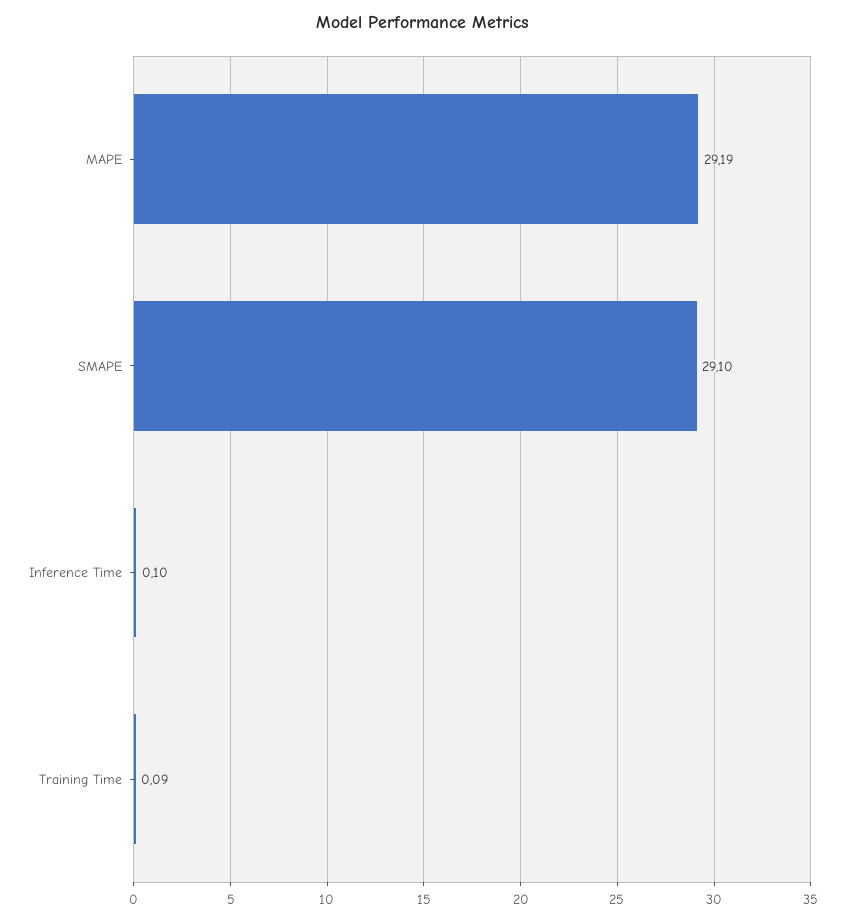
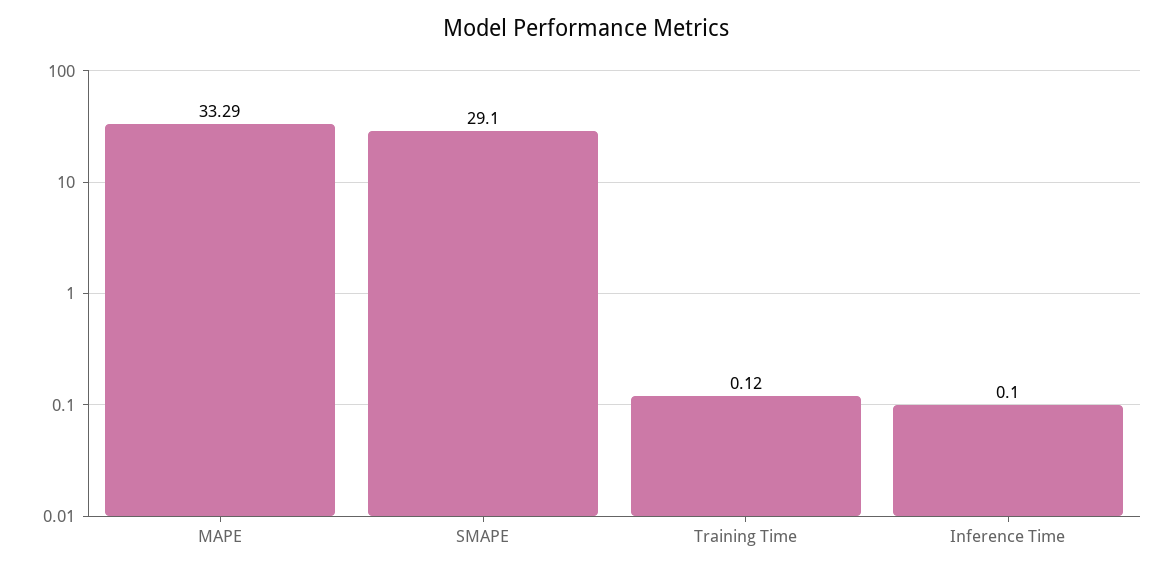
MAPE: 29.19 -> 33.29
Training Time: 0.09 -> 0.12

